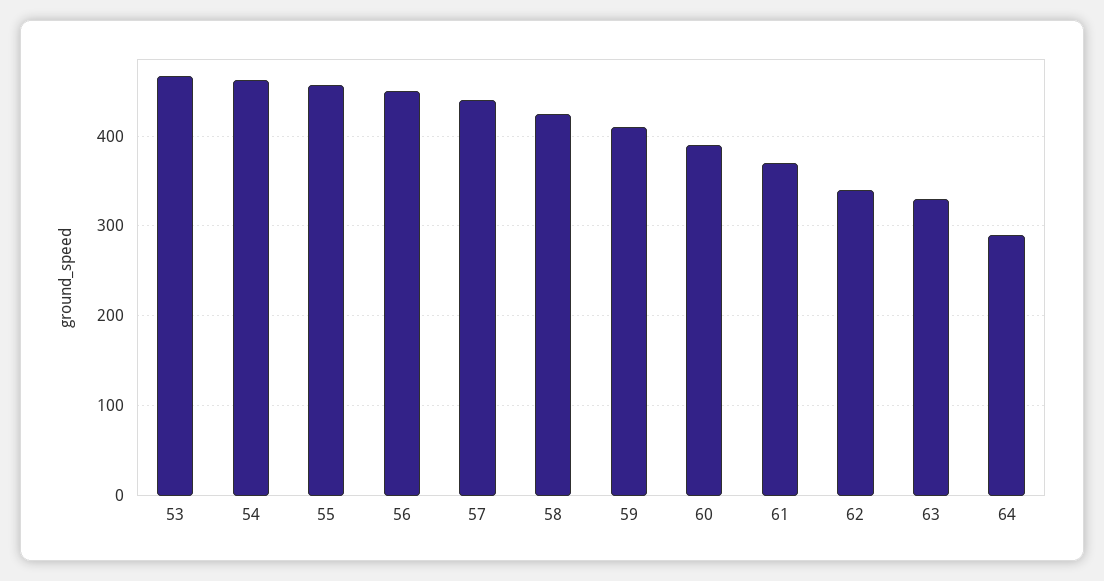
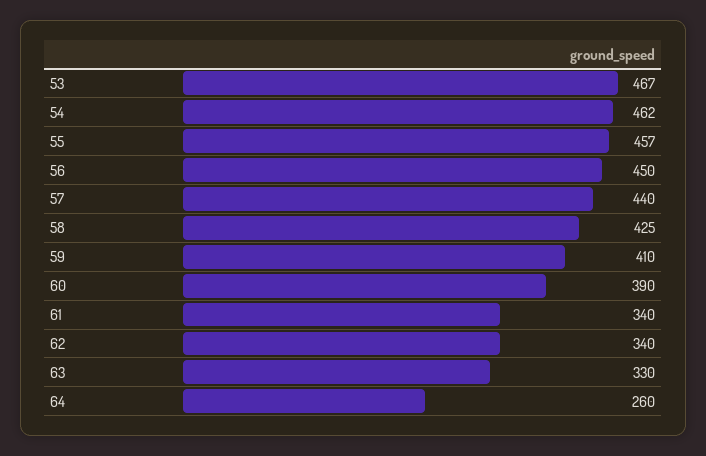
61: 370 -> 340
64: 290 -> 260

